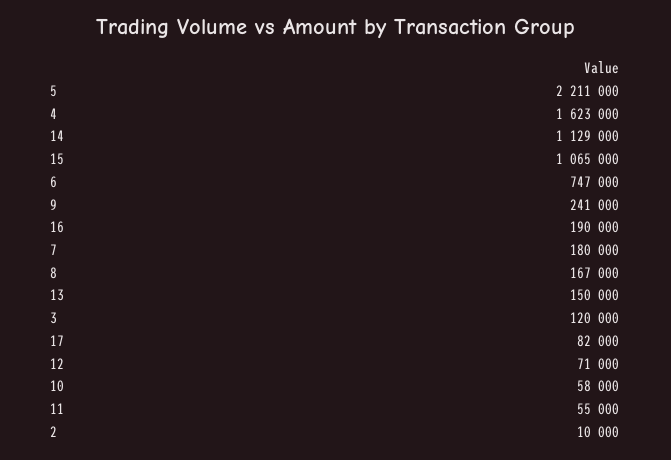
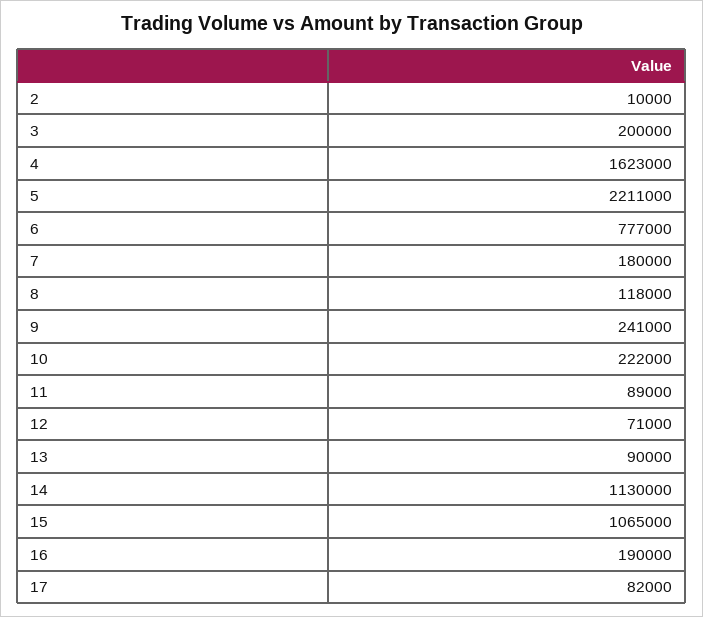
14: 1129000 -> 1130000
6: 747000 -> 777000
8: 167000 -> 118000
13: 150000 -> 90000
3: 120000 -> 200000
10: 58000 -> 222000
11: 55000 -> 89000

